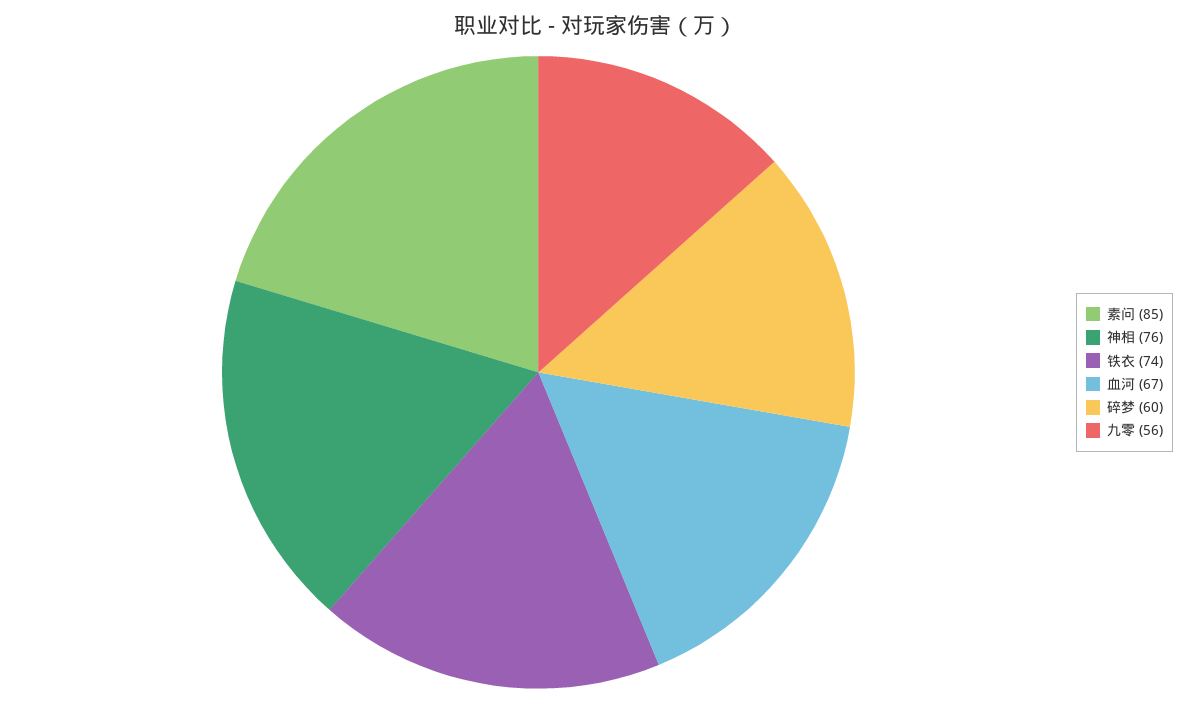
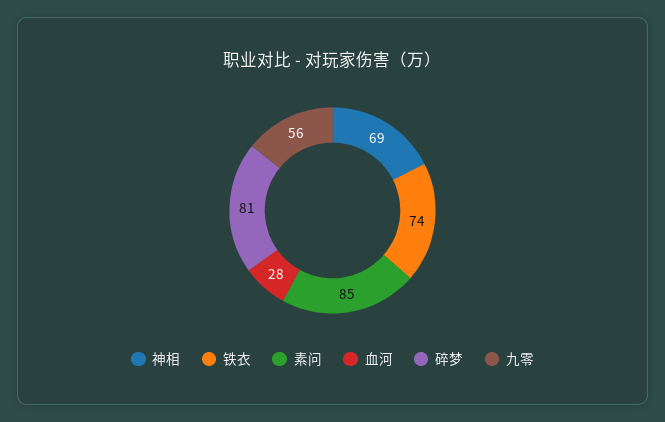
神相: 76 -> 69
血河: 67 -> 28
碎梦: 60 -> 81

